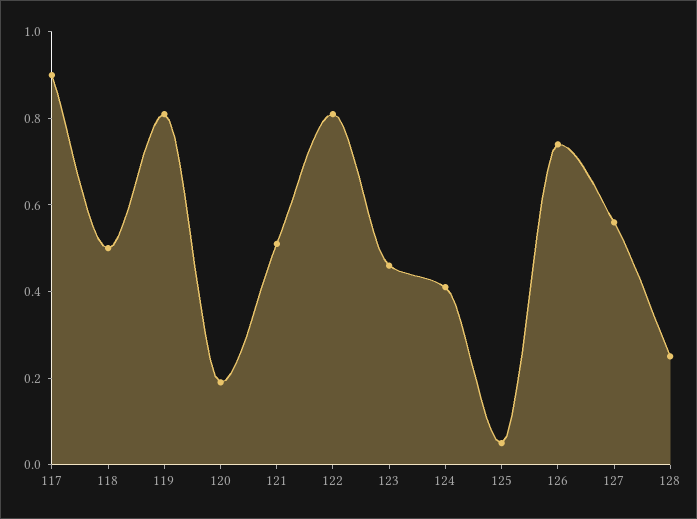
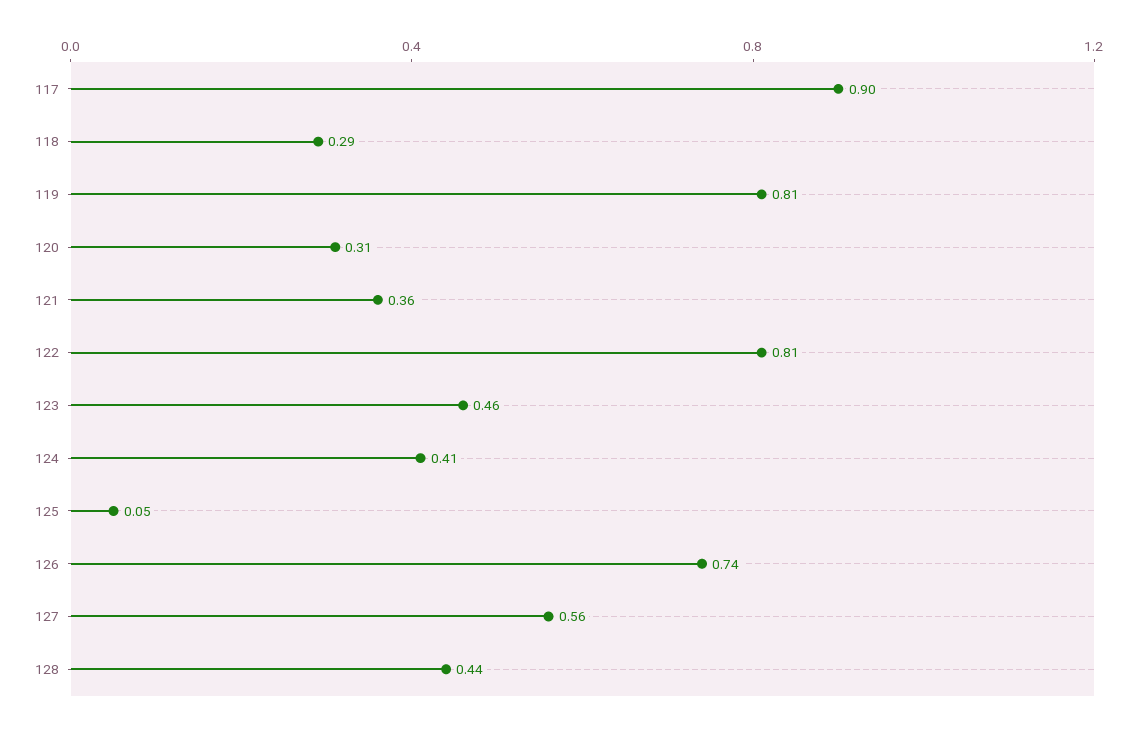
118: 0.5 -> 0.29
120: 0.2 -> 0.31
121: 0.5 -> 0.36
128: 0.25 -> 0.44

